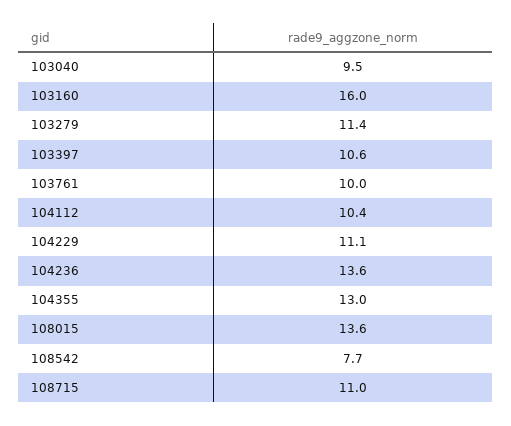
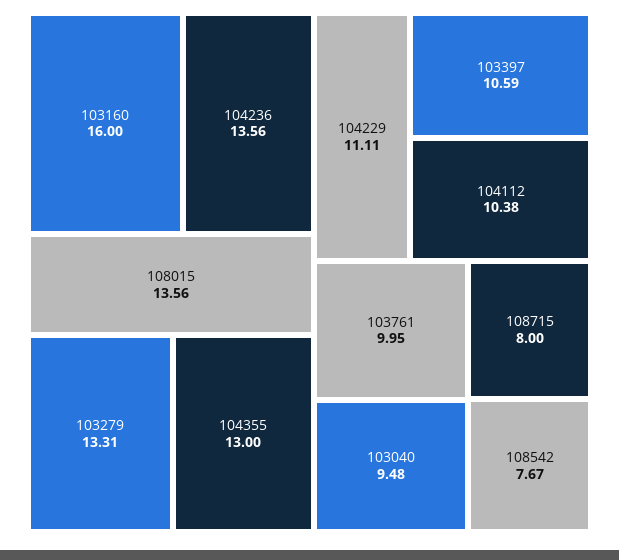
103279: 11.4 -> 13.31
108715: 11 -> 8

